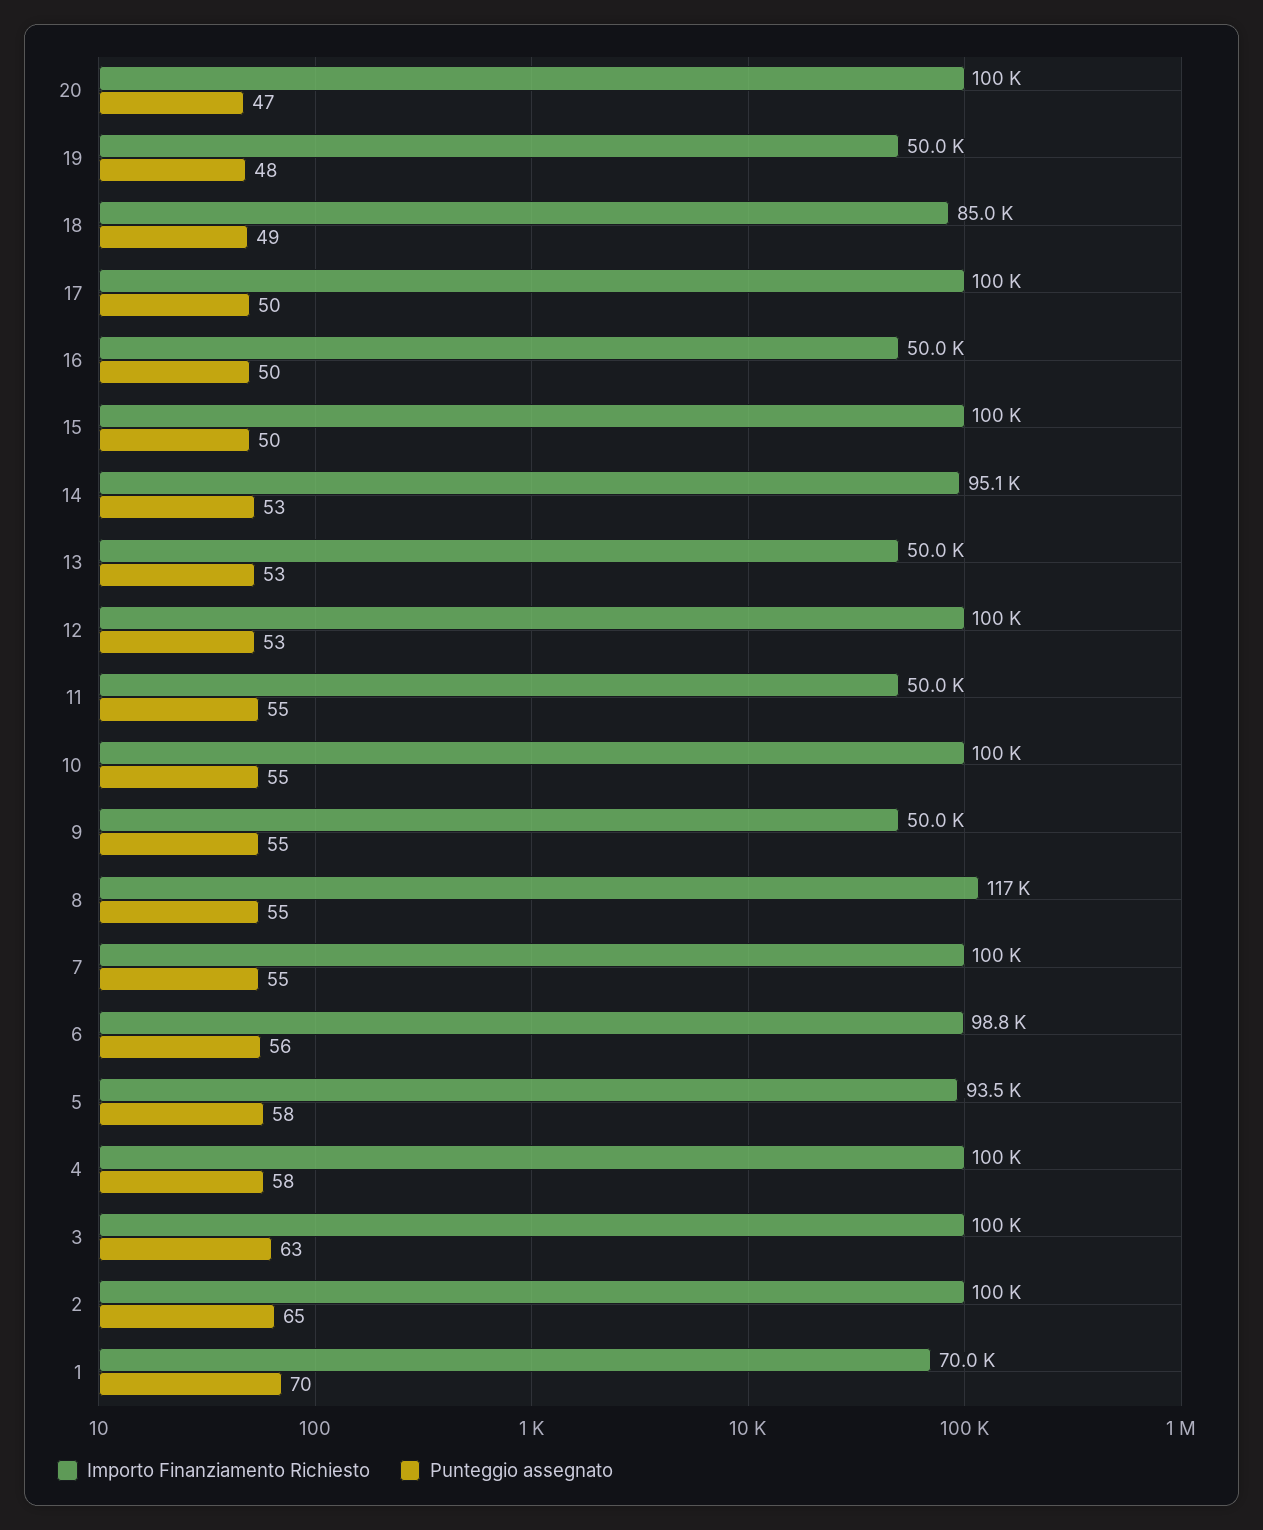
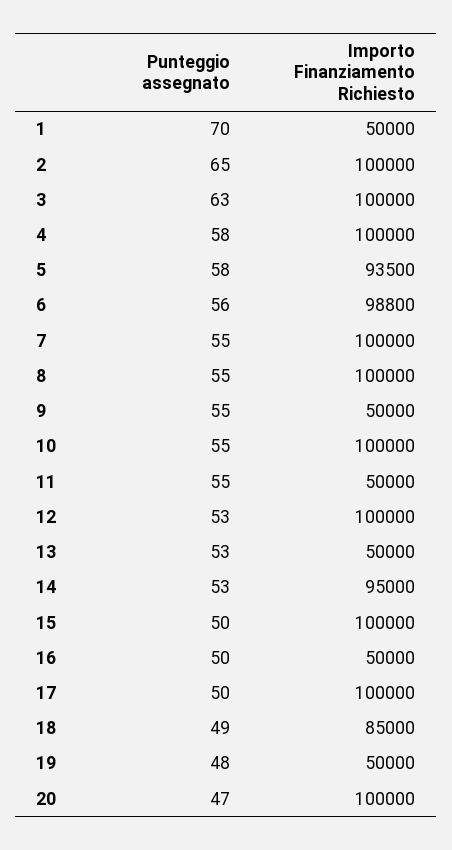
Importo Finanziamento Richiesto, 14: 95100 -> 95000
Importo Finanziamento Richiesto, 8: 117000 -> 100000
Importo Finanziamento Richiesto, 1: 70000 -> 50000

